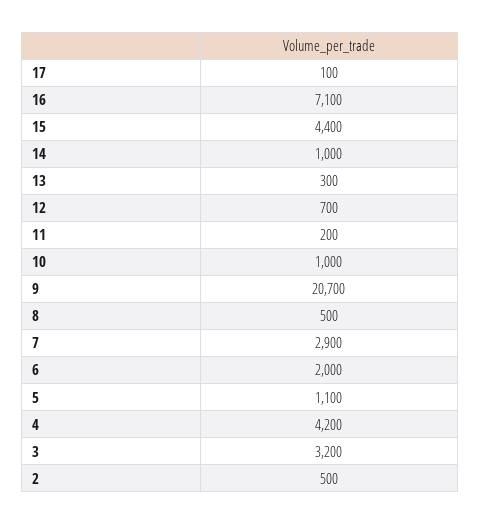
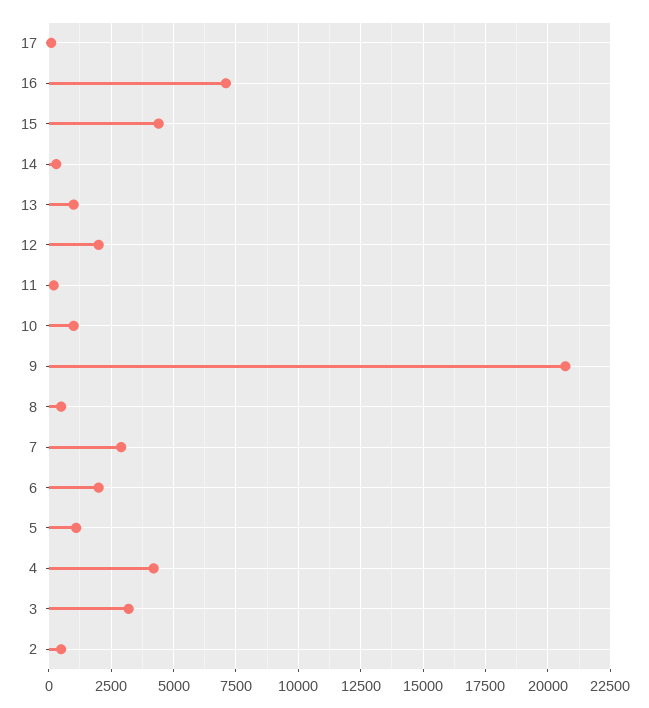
14: 1000 -> 250
13: 300 -> 1000
12: 700 -> 2000

